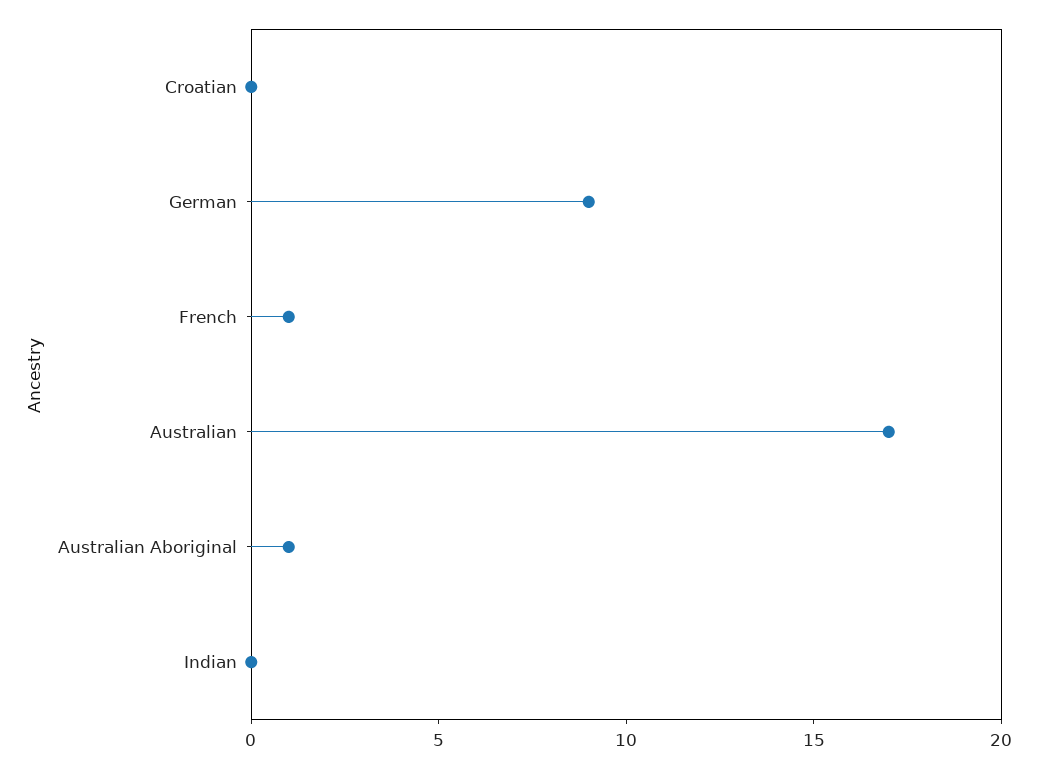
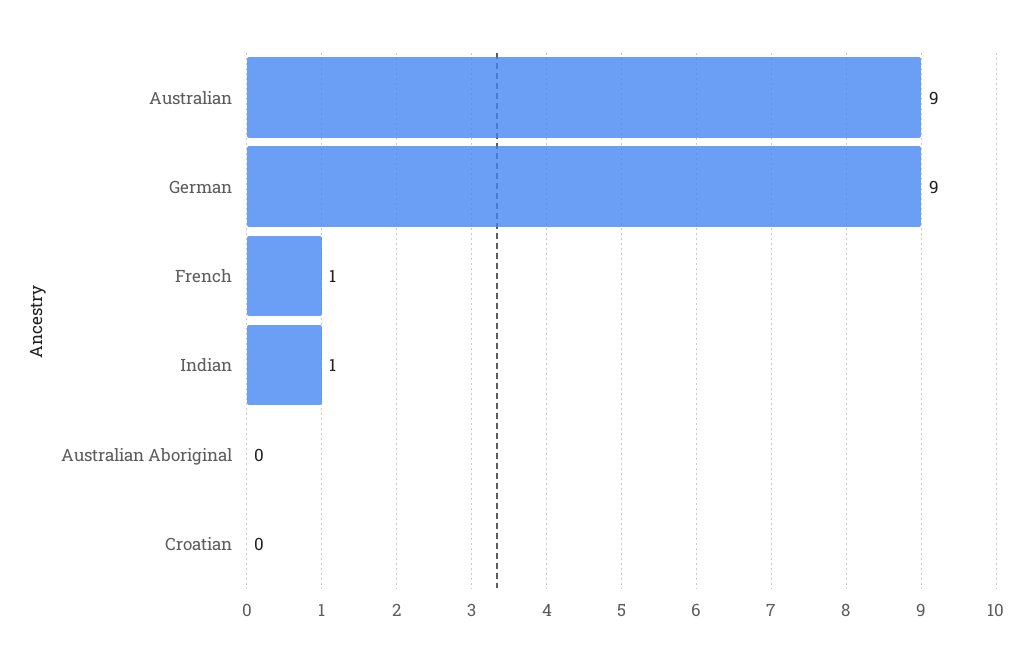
Australian: 17 -> 9
Australian Aboriginal: 1 -> 0
Indian: 0 -> 1

